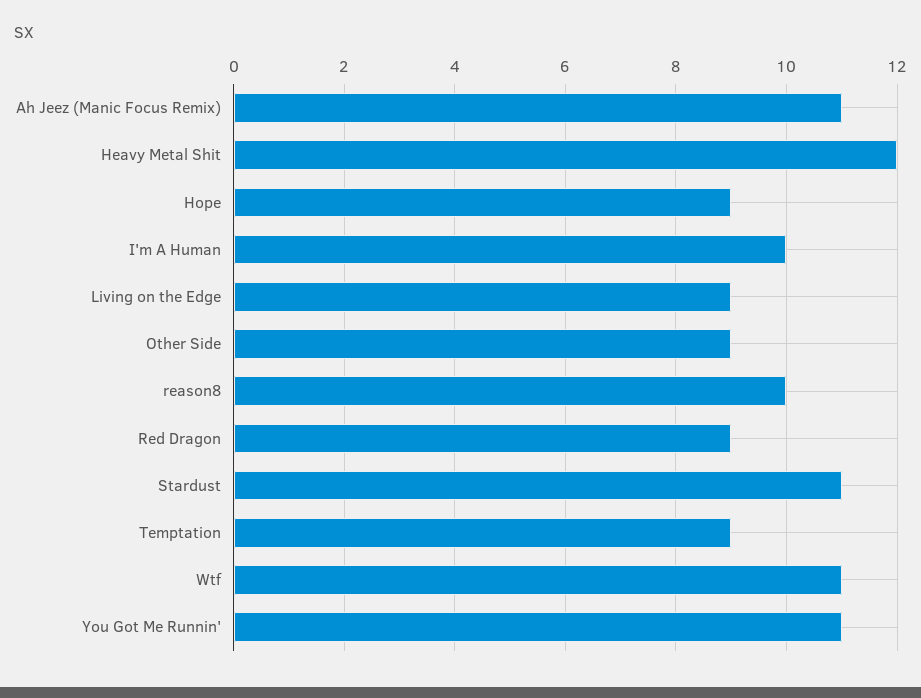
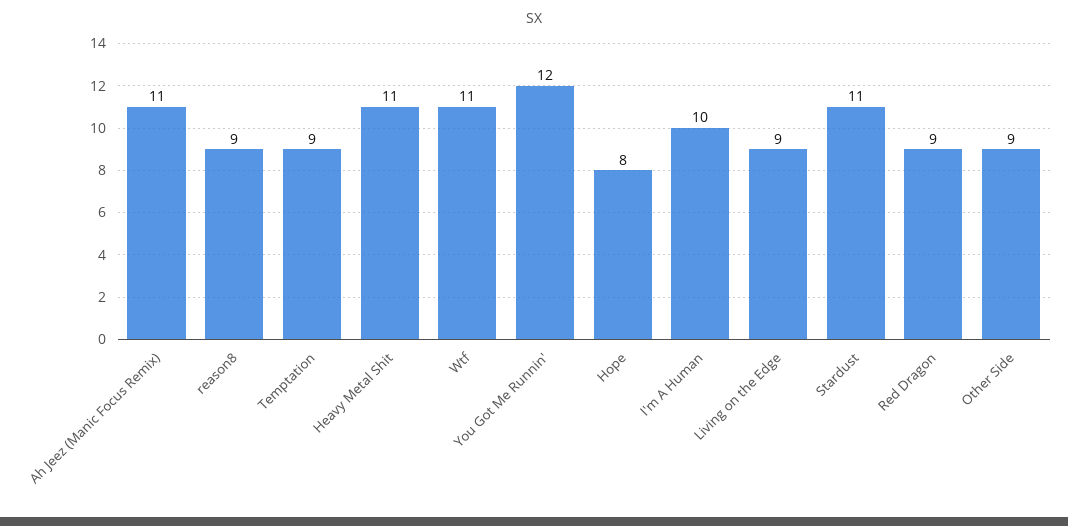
Heavy Metal Shit: 12 -> 11
Hope: 9 -> 8
reason8: 10 -> 9
You Got Me Runnin': 11 -> 12

